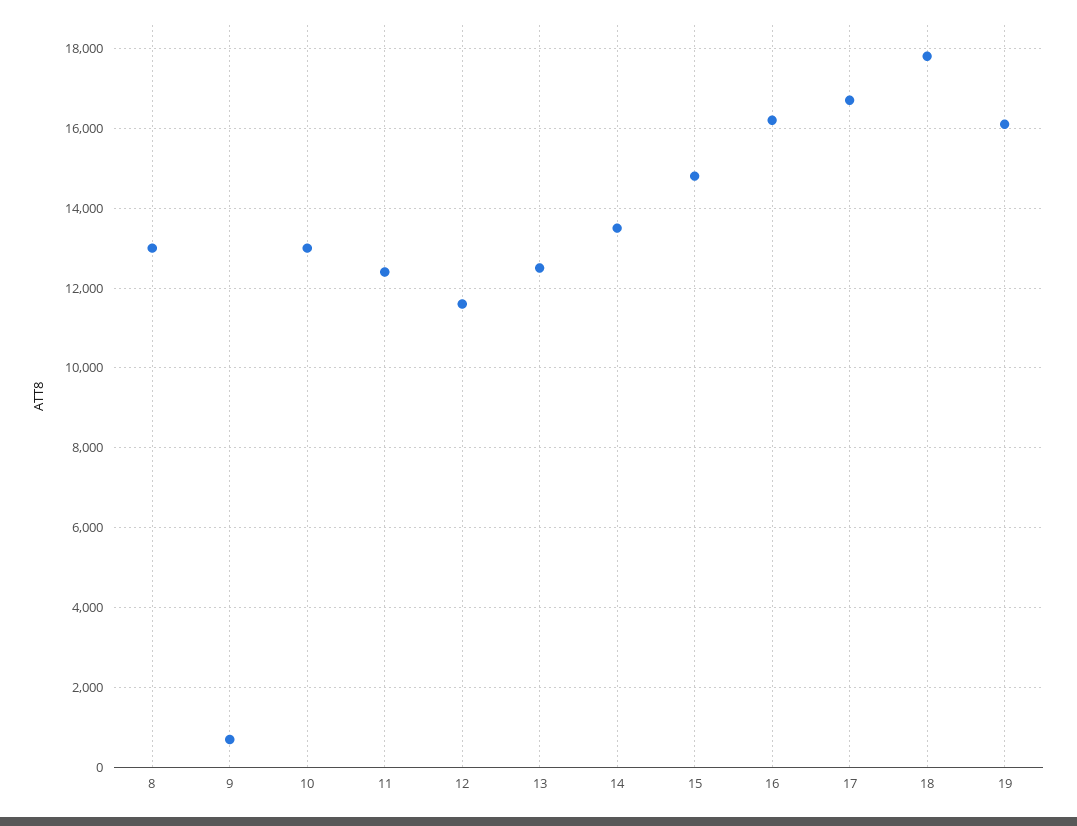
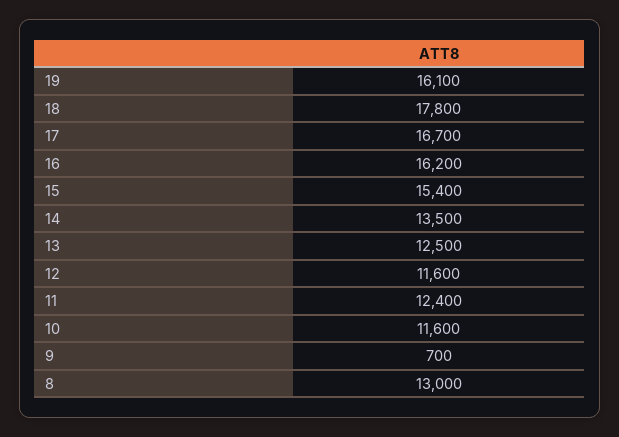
10: 13000 -> 11600
15: 14800 -> 15400

